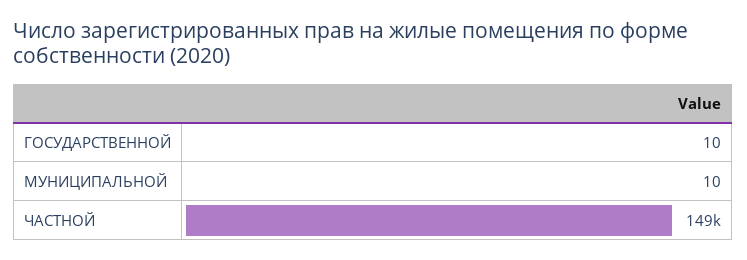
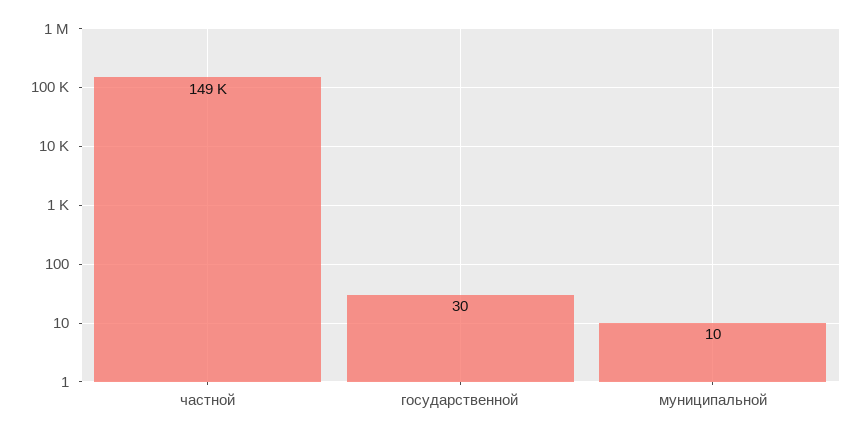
ГОСУДАРСТВЕННОЙ: 10 -> 30

